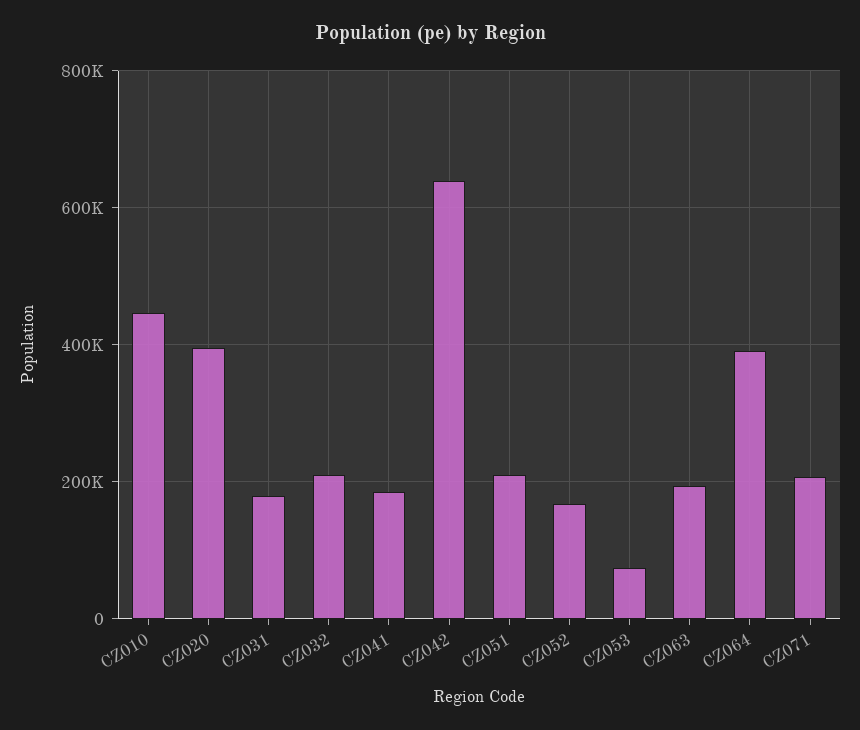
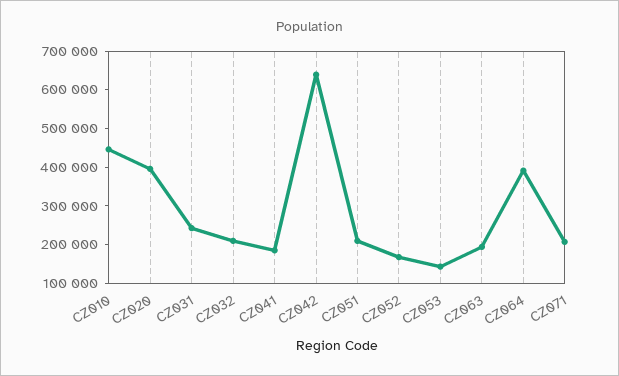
CZ031: 180000 -> 250000
CZ053: 80000 -> 150000

